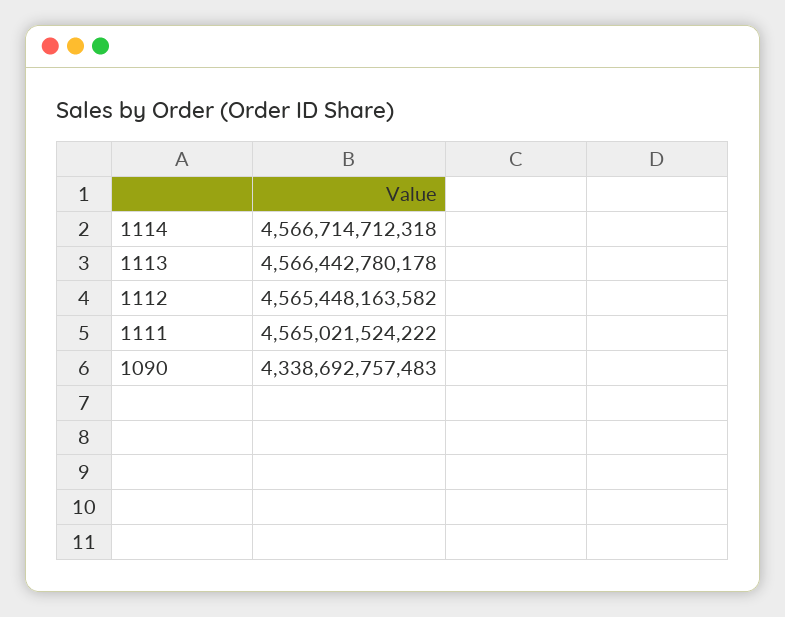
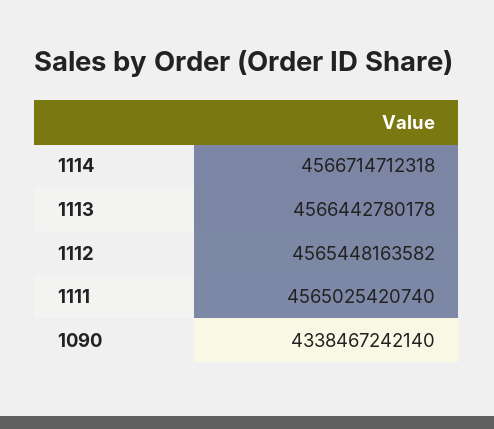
1111: 4565021524222 -> 4565025420740
1090: 4338692757483 -> 4338467242140

